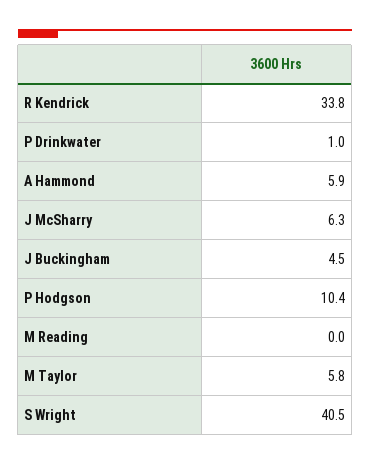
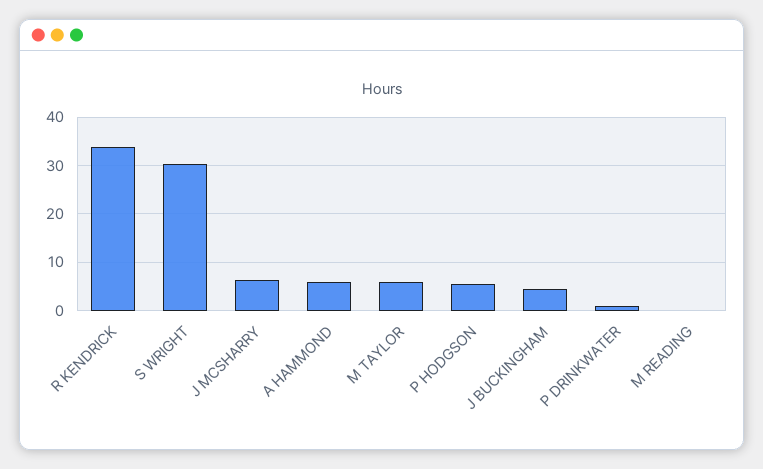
P Hodgson: 10.4 -> 6
S Wright: 40.5 -> 30

